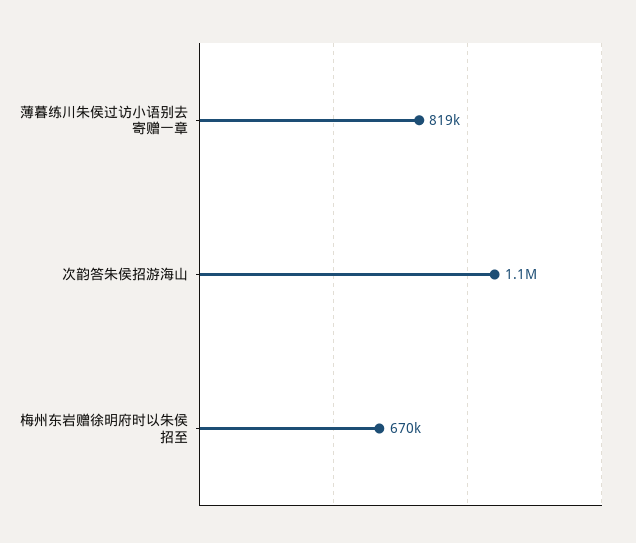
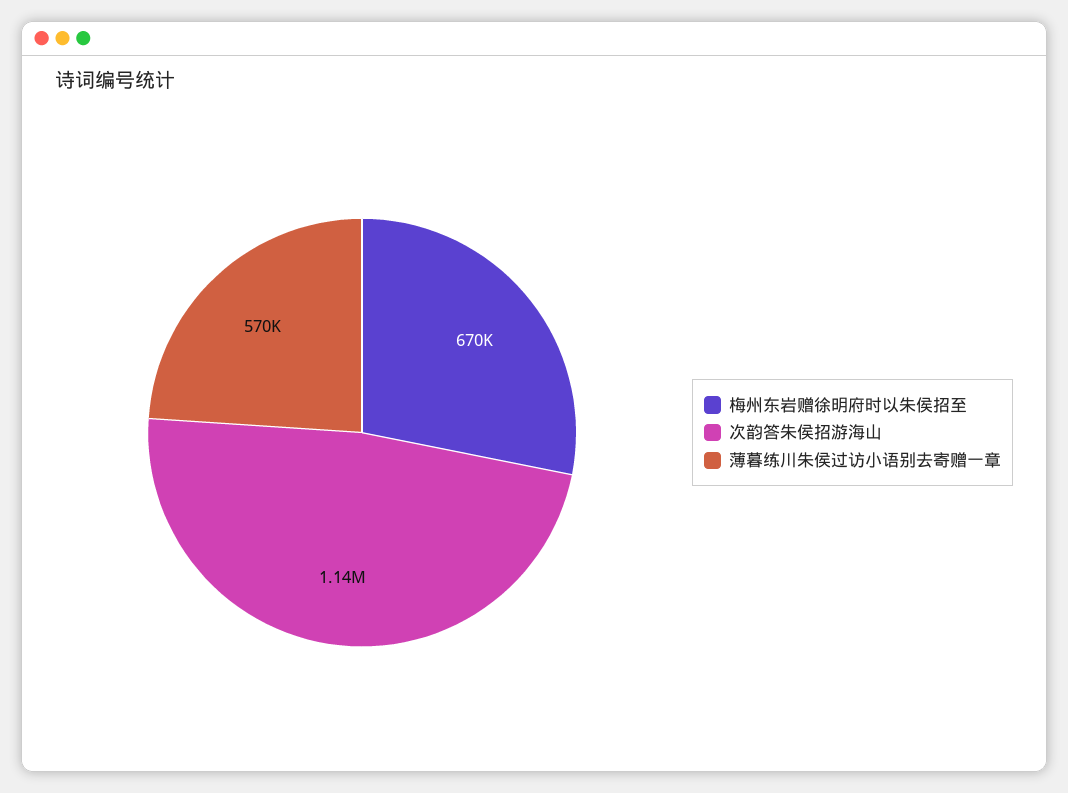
薄暮练川朱侯过访小语别去寄赠一章: 819000 -> 570000

